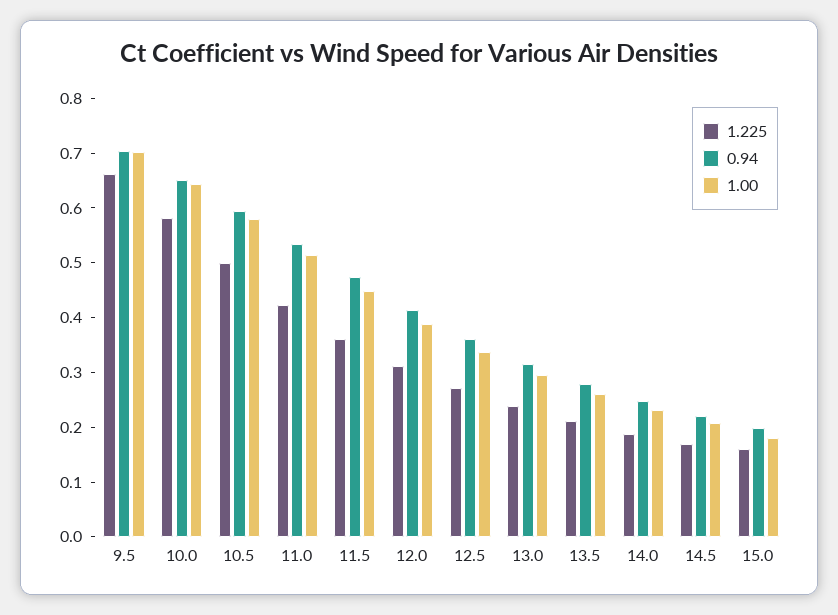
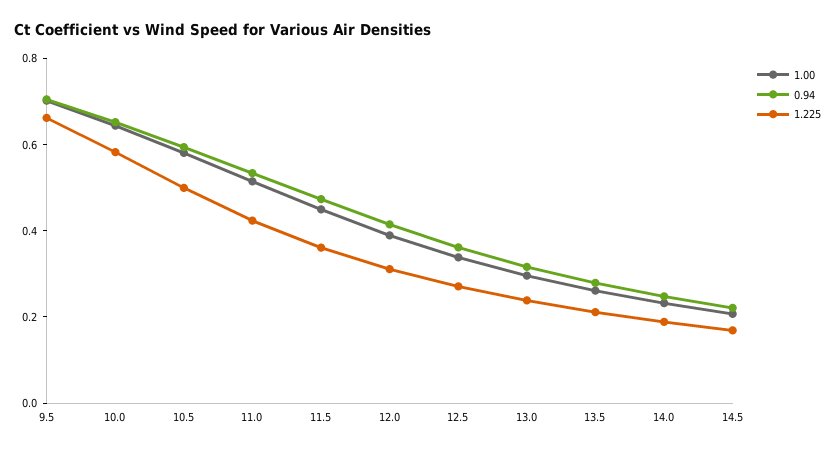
1.225, 15.0: 0.16 -> none
0.94, 15.0: 0.2 -> none
1.00, 15.0: 0.18 -> none

